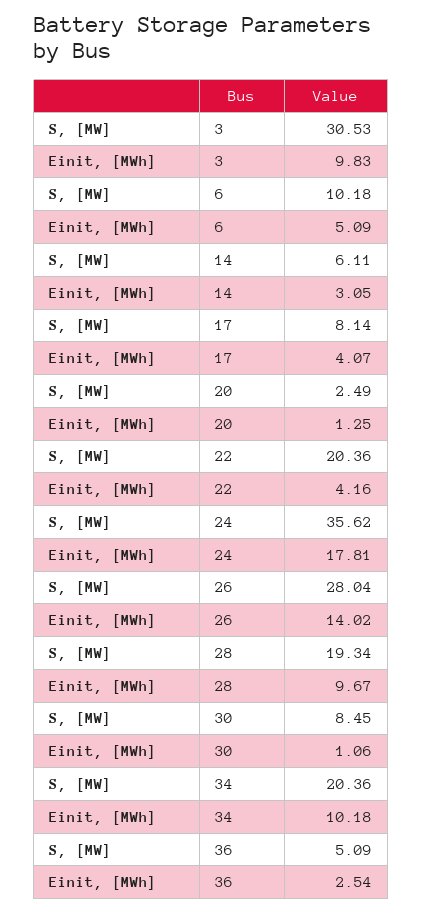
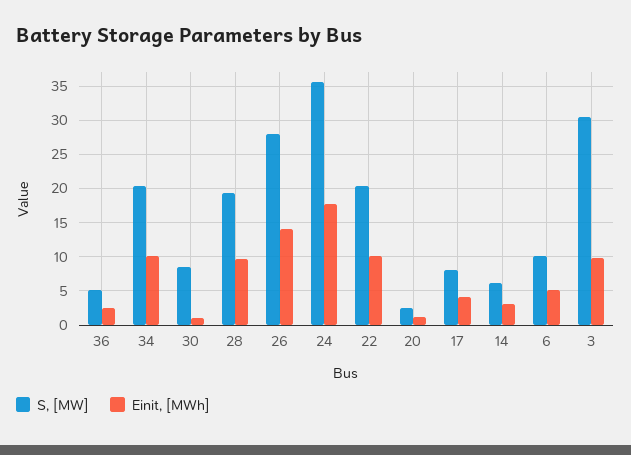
Einit, [MWh], 22: 4.16 -> 10

